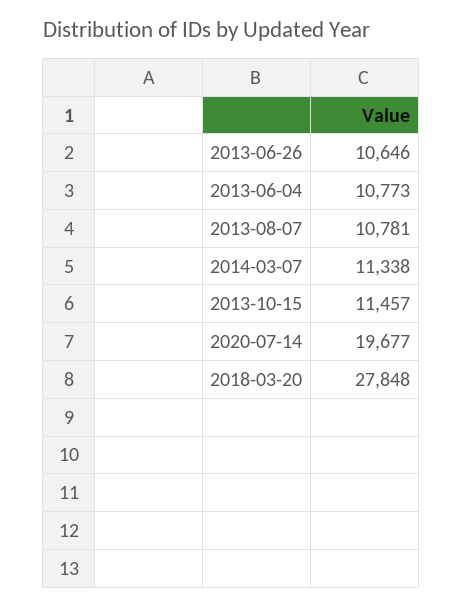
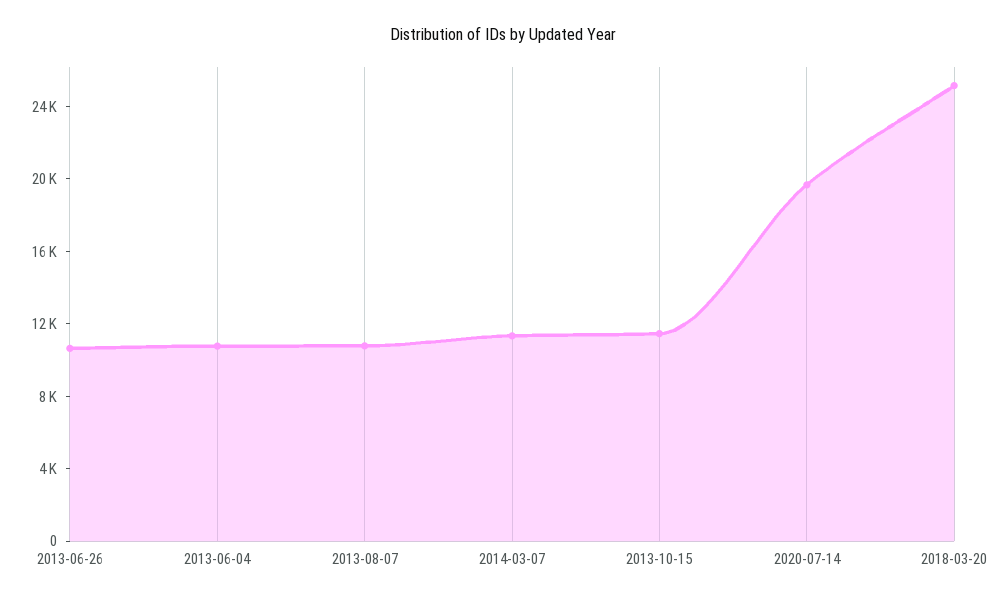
2018-03-20: 27848 -> 25000

